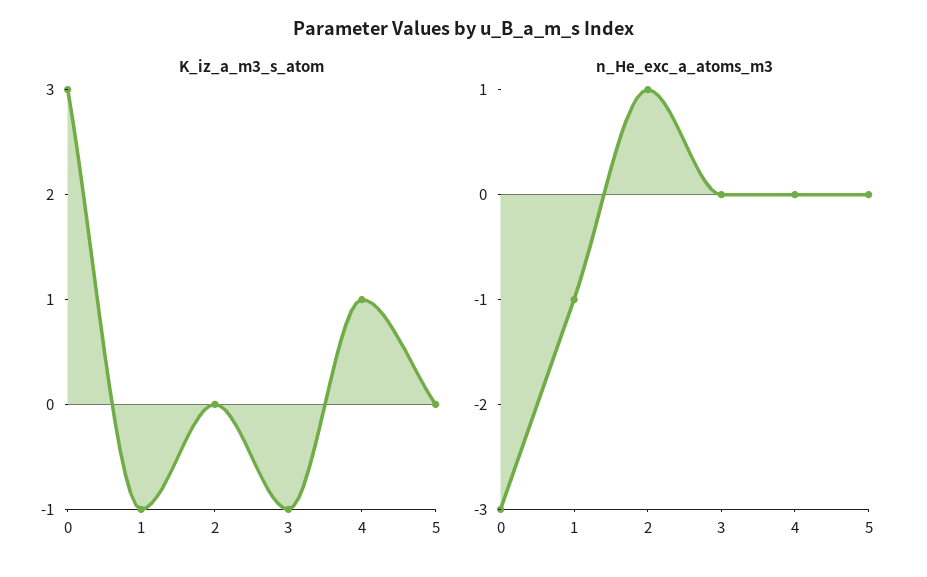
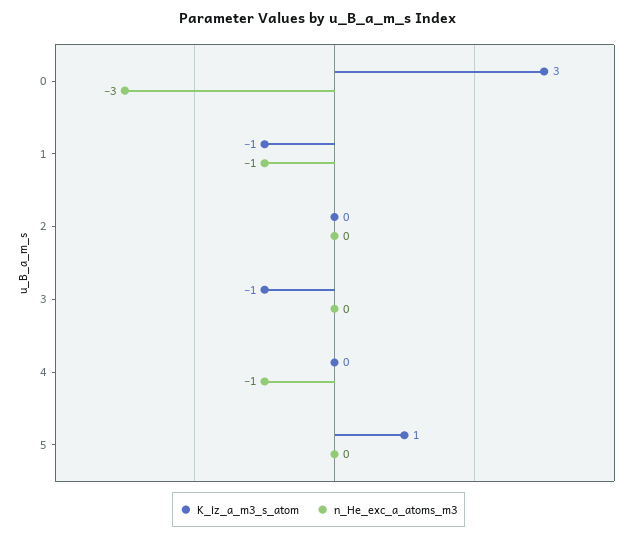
K_iz_a_m3_s_atom, 4: 1 -> 0
K_iz_a_m3_s_atom, 5: 0 -> 1
n_He_exc_a_atoms_m3, 2: 1 -> 0
n_He_exc_a_atoms_m3, 4: 0 -> -1

